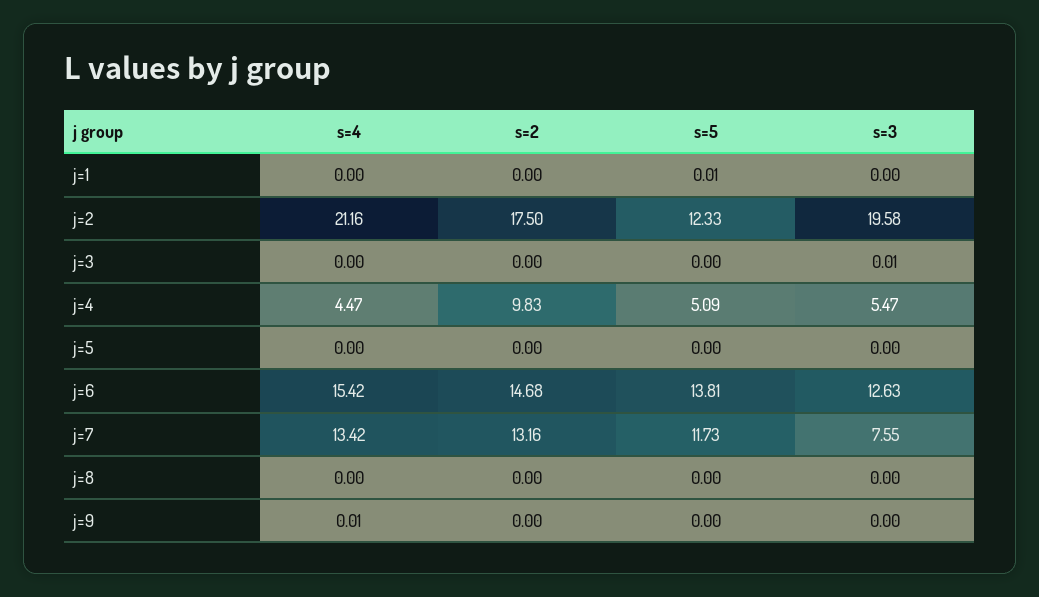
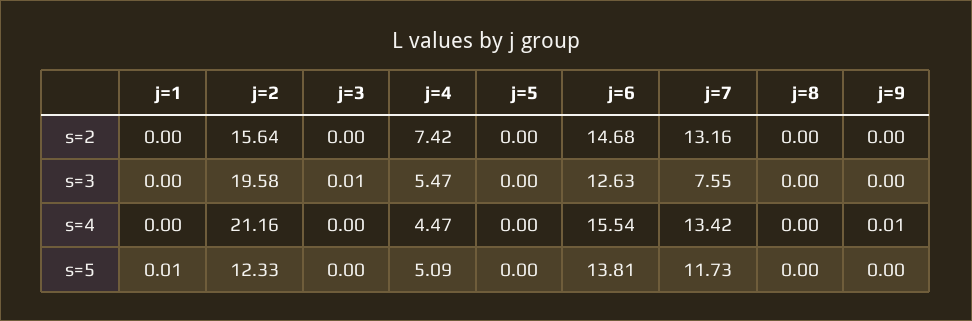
s=2, j=2: 17.5 -> 15.64
s=2, j=4: 9.83 -> 7.42
s=4, j=6: 15.42 -> 15.54

